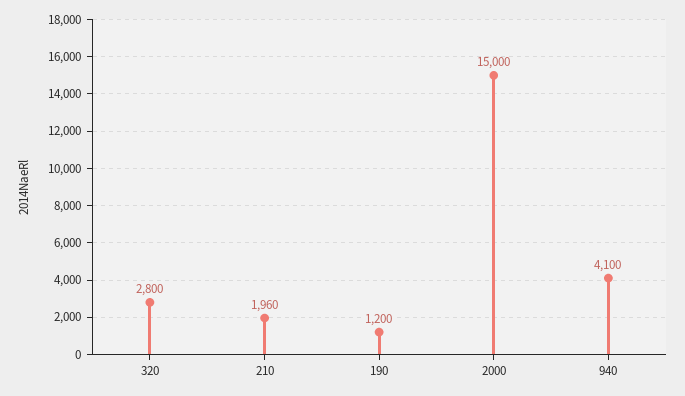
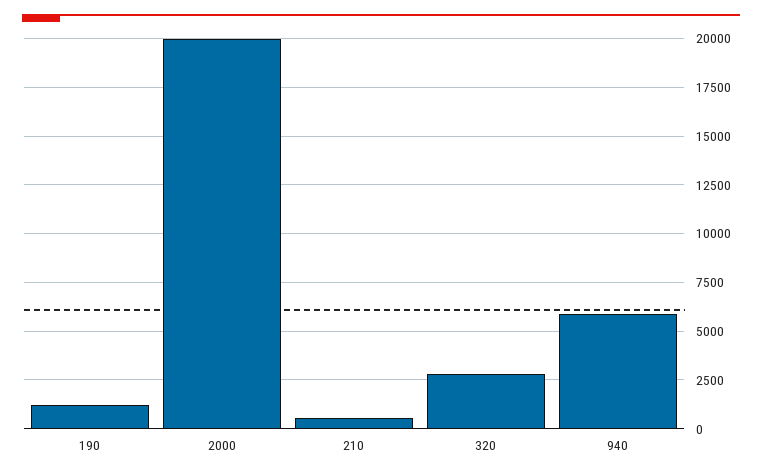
210: 1960 -> 500
2000: 15000 -> 20000
940: 4100 -> 6000

